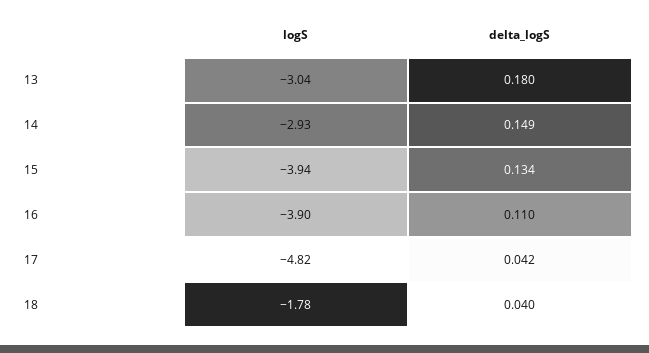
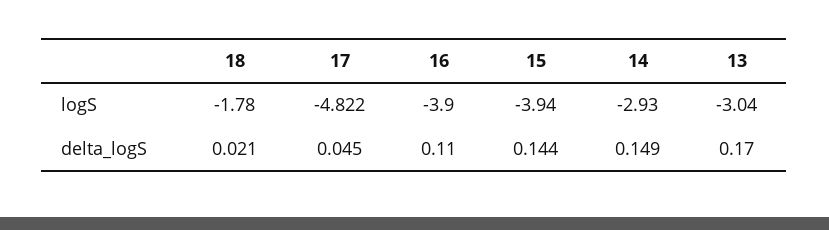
delta_logS, 13: 0.18 -> 0.17
delta_logS, 15: 0.134 -> 0.144
delta_logS, 17: 0.042 -> 0.045
delta_logS, 18: 0.04 -> 0.021

